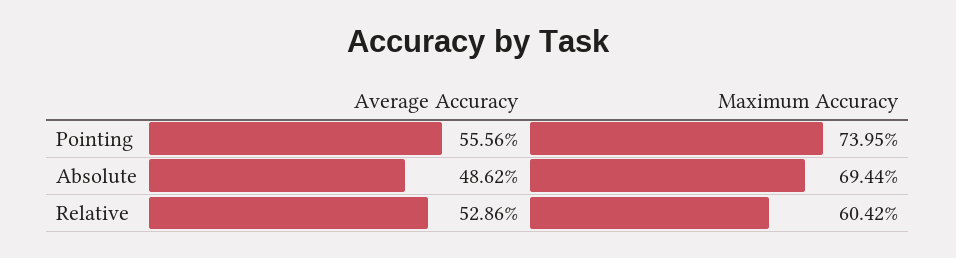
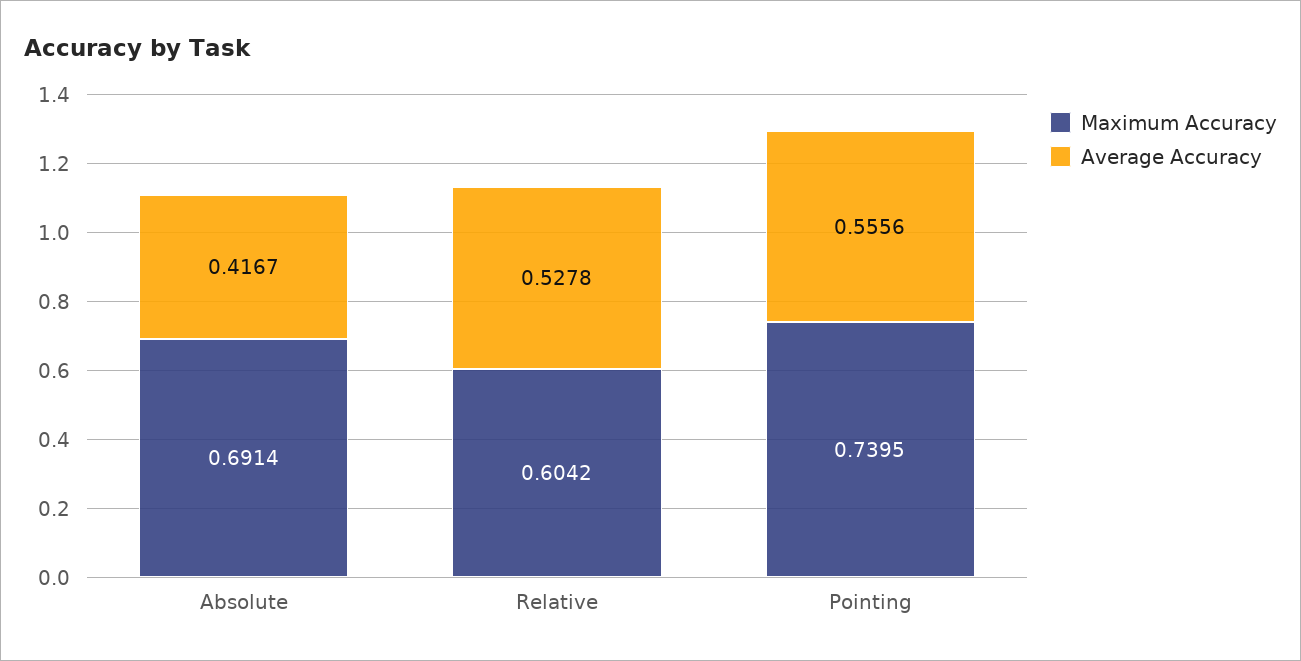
Average Accuracy, Absolute: 0.4862 -> 0.4167
Maximum Accuracy, Absolute: 0.6944 -> 0.6914
Average Accuracy, Relative: 0.5286 -> 0.5278

